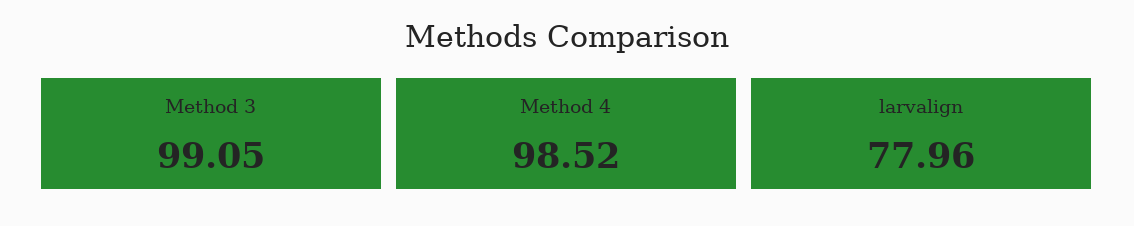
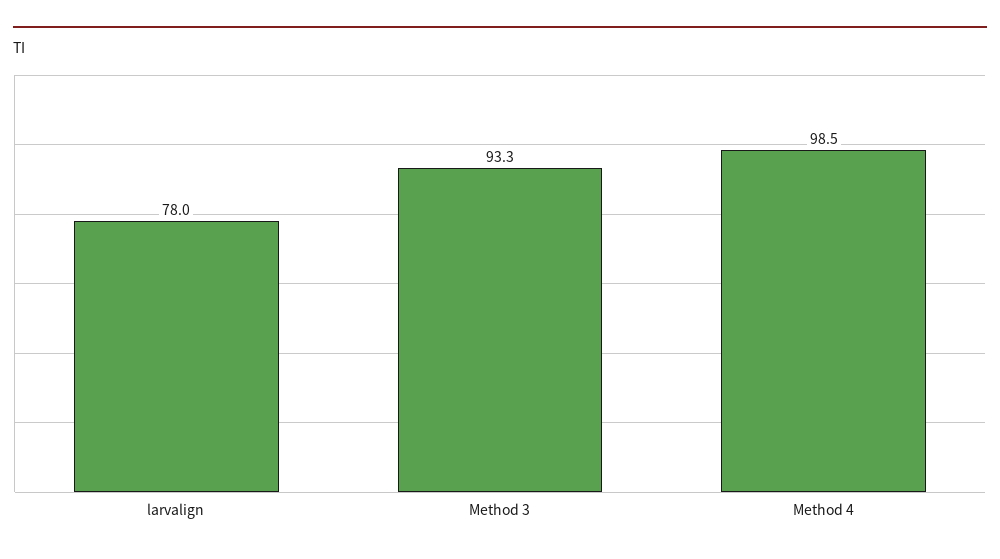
Method 3: 99.05 -> 93.3

